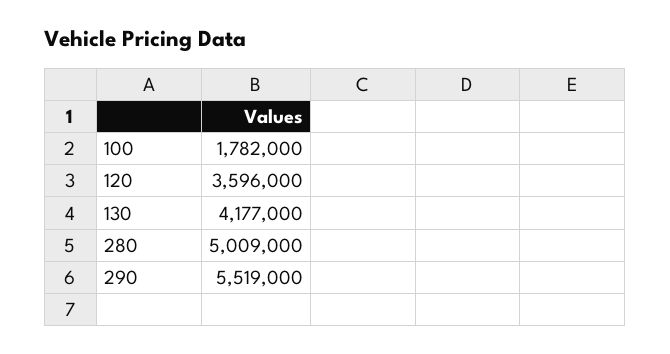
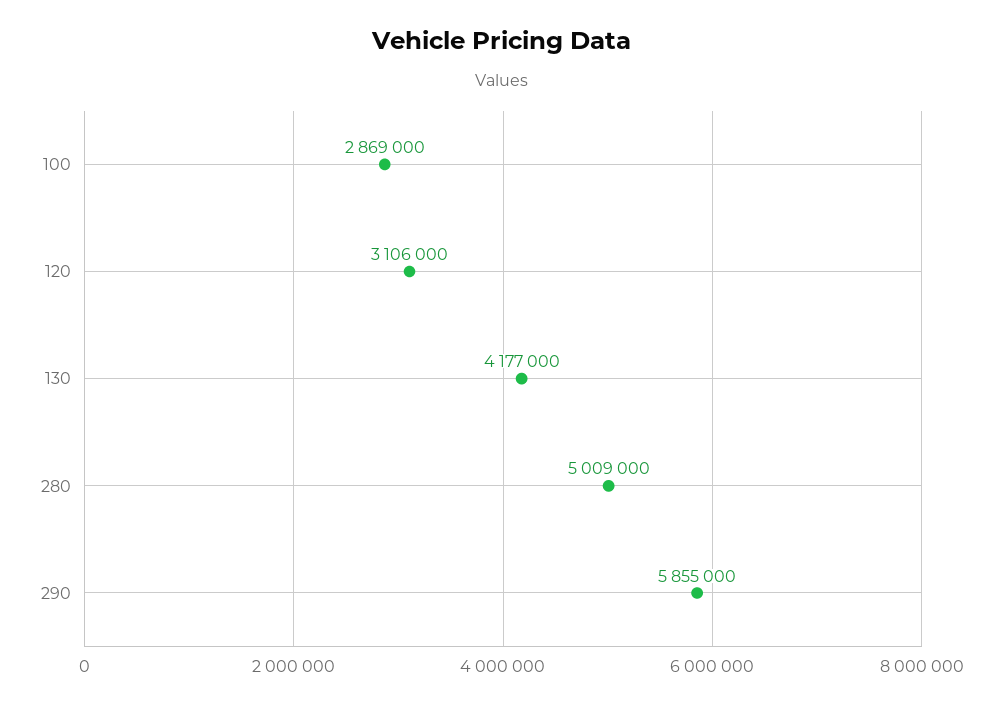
100: 1782000 -> 2869000
120: 3596000 -> 3106000
290: 5519000 -> 5855000

